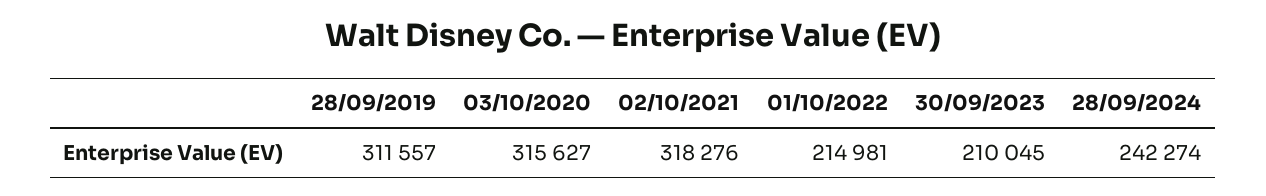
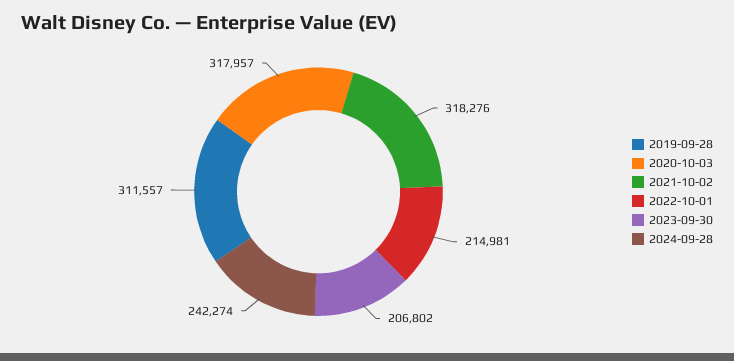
03/10/2020: 315627 -> 317957
30/09/2023: 210045 -> 206802

